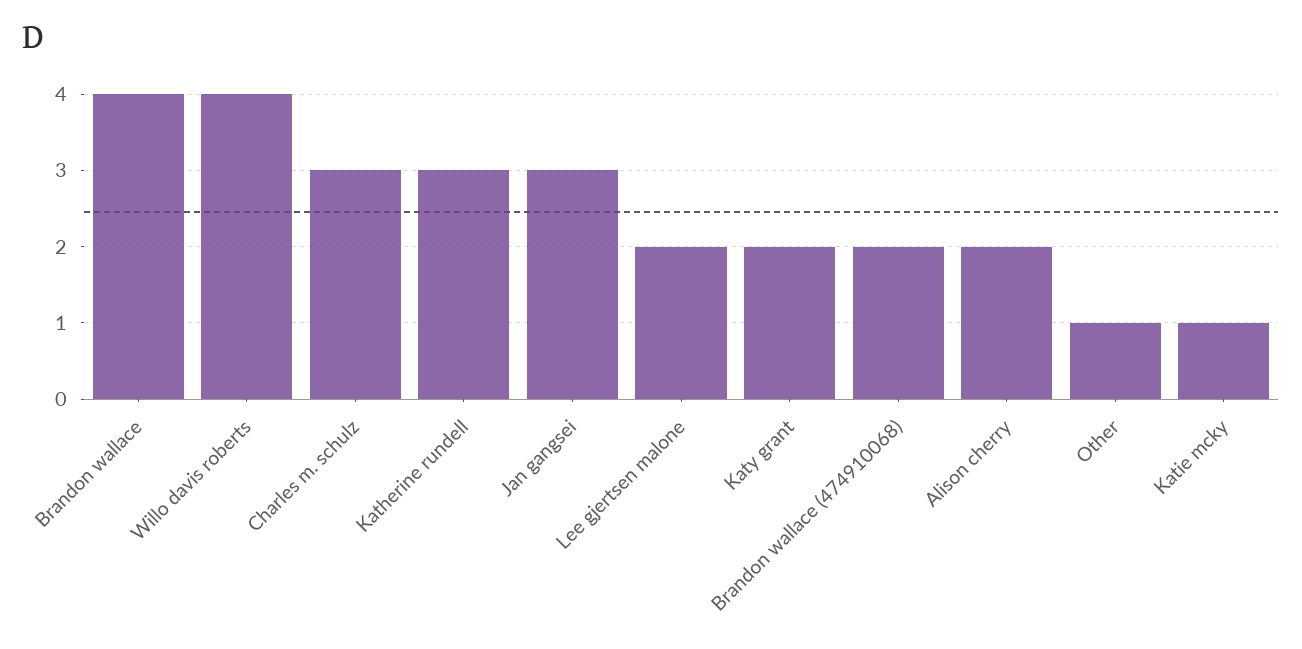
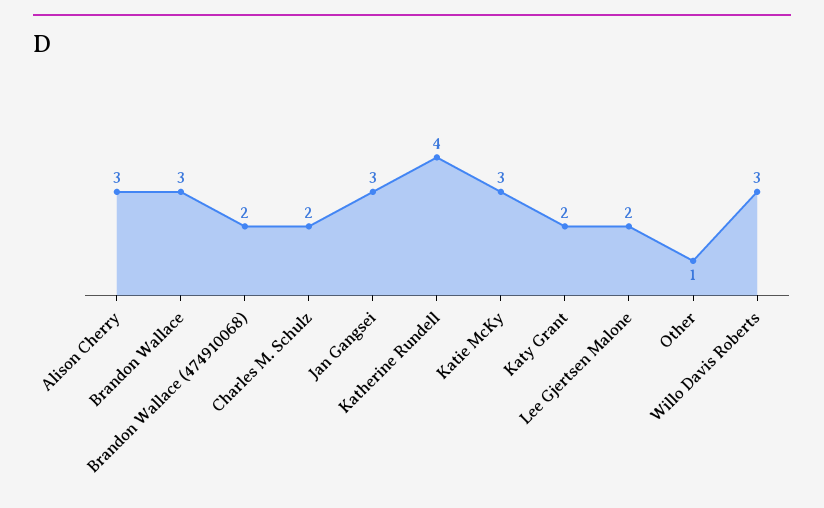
Brandon wallace: 4 -> 3
Willo davis roberts: 4 -> 3
Charles m. schulz: 3 -> 2
Katherine rundell: 3 -> 4
Alison cherry: 2 -> 3
Katie mcky: 1 -> 3

